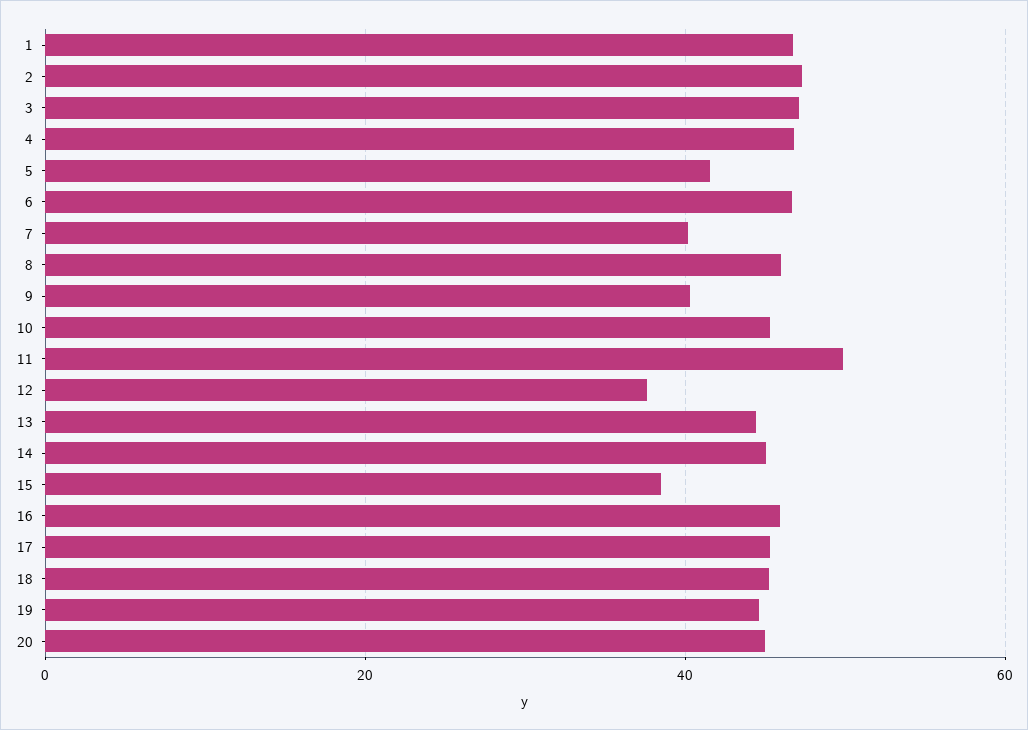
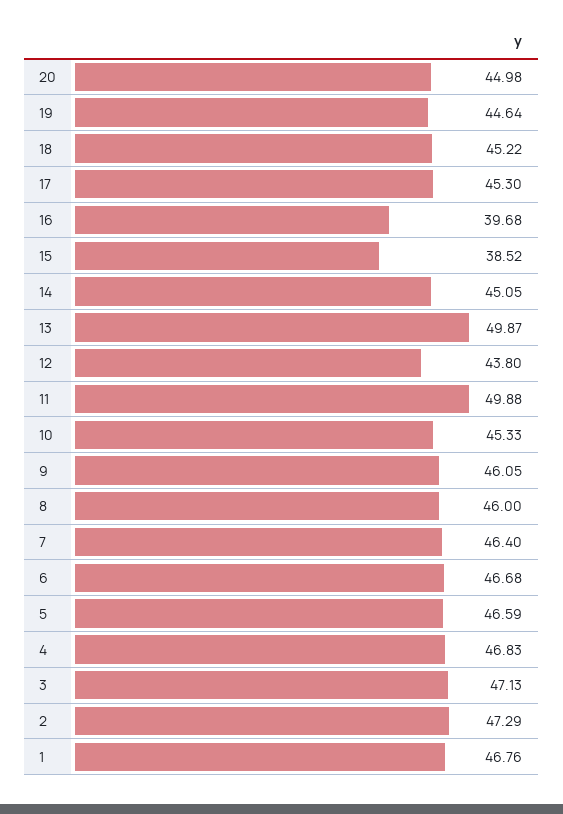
5: 42 -> 46.59
7: 40 -> 46.4
9: 40 -> 46.05
12: 38 -> 43.8
13: 44 -> 49.87
16: 46 -> 39.68

